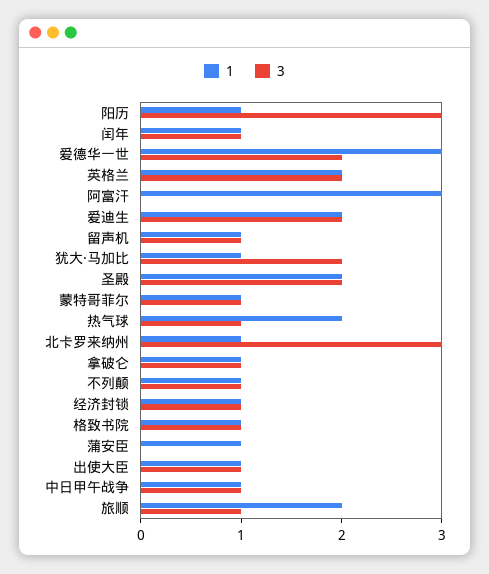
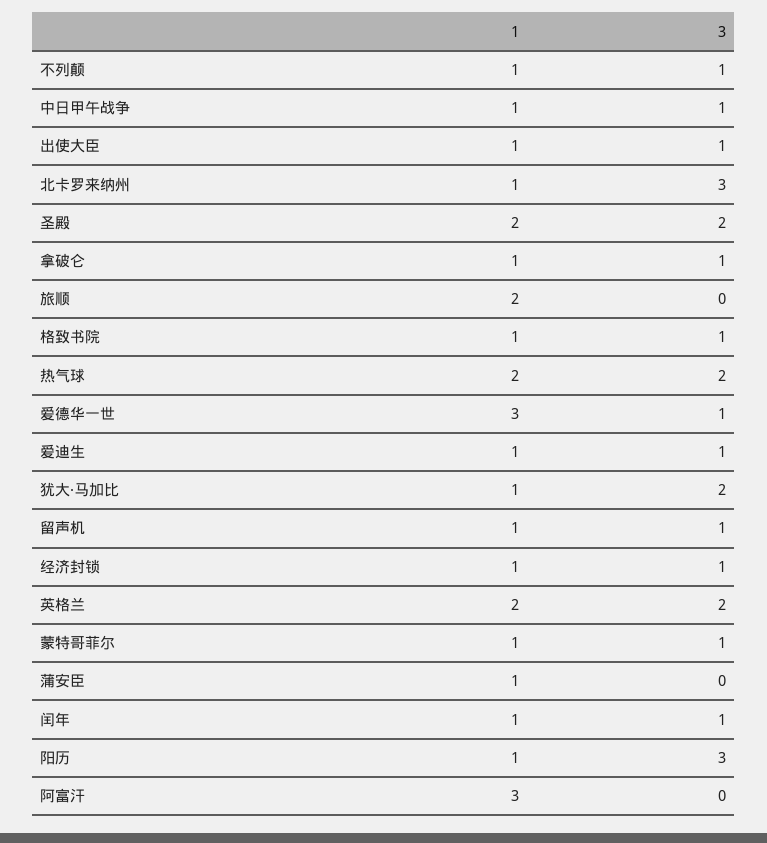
3, 爱德华一世: 2 -> 1
1, 爱迪生: 2 -> 1
3, 爱迪生: 2 -> 1
3, 热气球: 1 -> 2
3, 旅顺: 1 -> 0

